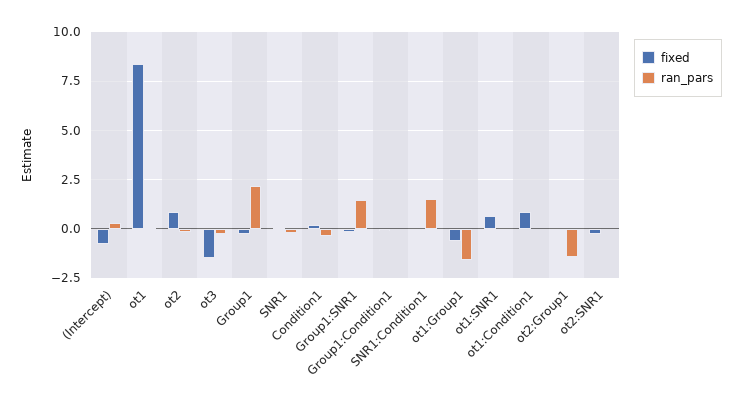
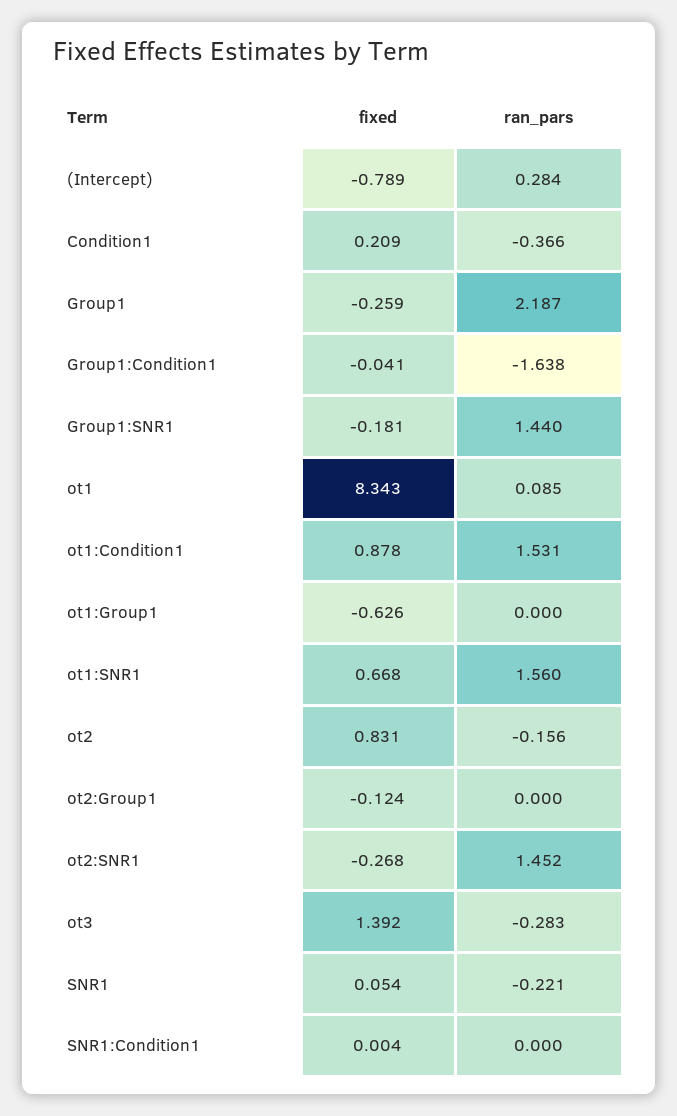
fixed, ot3: -1.5 -> 1.392
ran_pars, Group1:Condition1: 0 -> -1.638
ran_pars, SNR1:Condition1: 1.5 -> 0
ran_pars, ot1:Group1: -1.5 -> 0
ran_pars, ot1:SNR1: 0 -> 1.56
ran_pars, ot1:Condition1: 0 -> 1.531
ran_pars, ot2:Group1: -1.5 -> 0
ran_pars, ot2:SNR1: 0 -> 1.452

